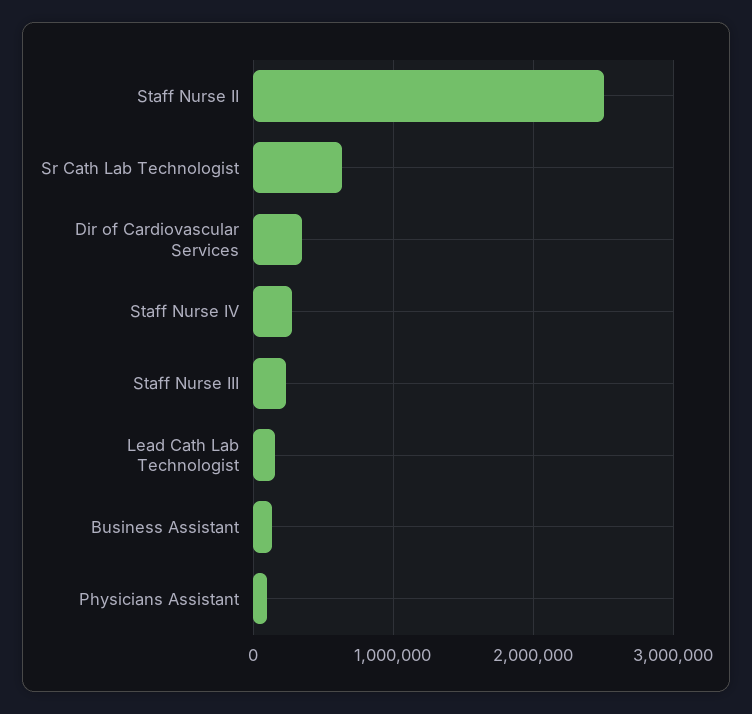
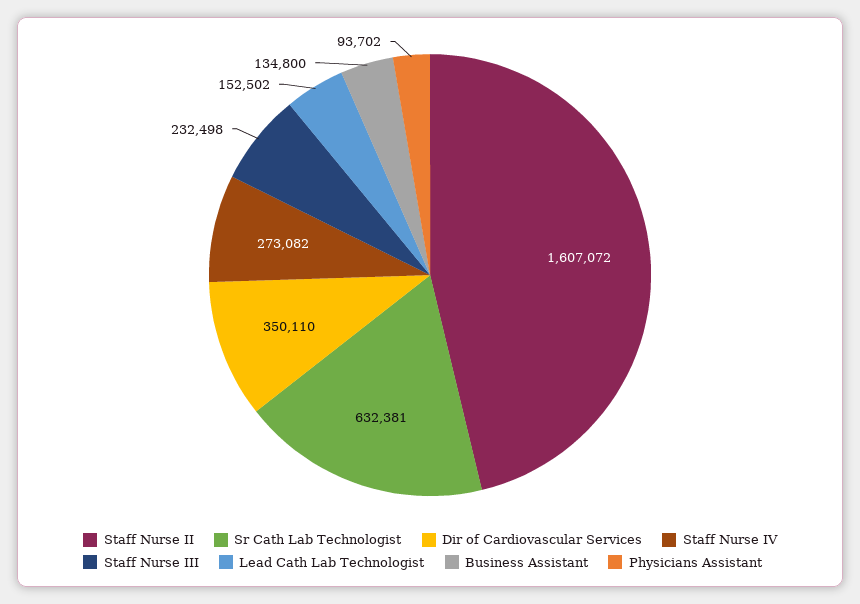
Staff Nurse II: 2500000 -> 1607072

